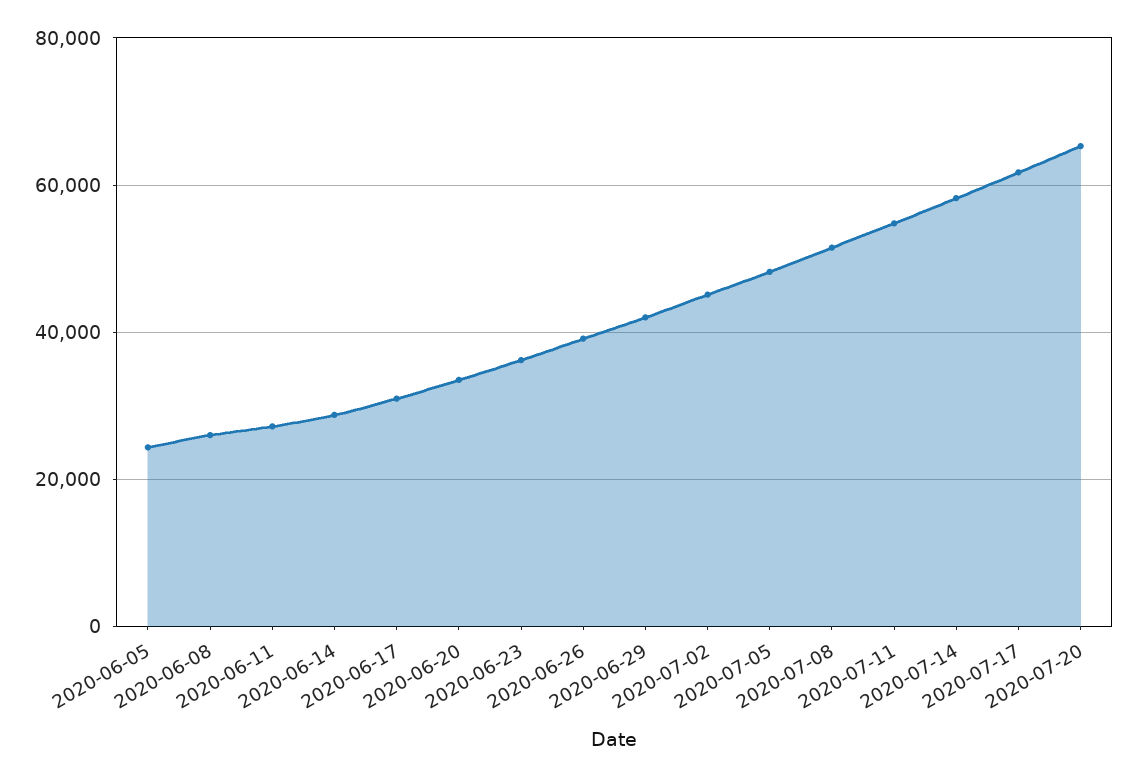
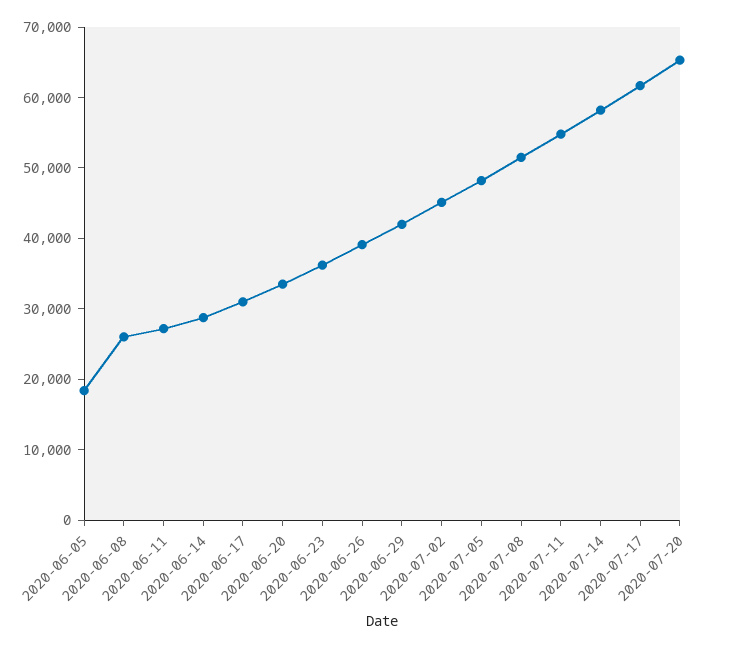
2020-06-05: 24000 -> 18000

